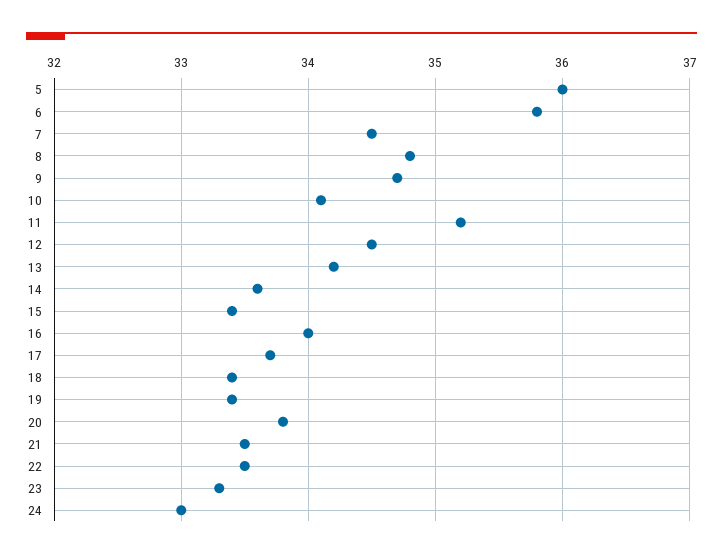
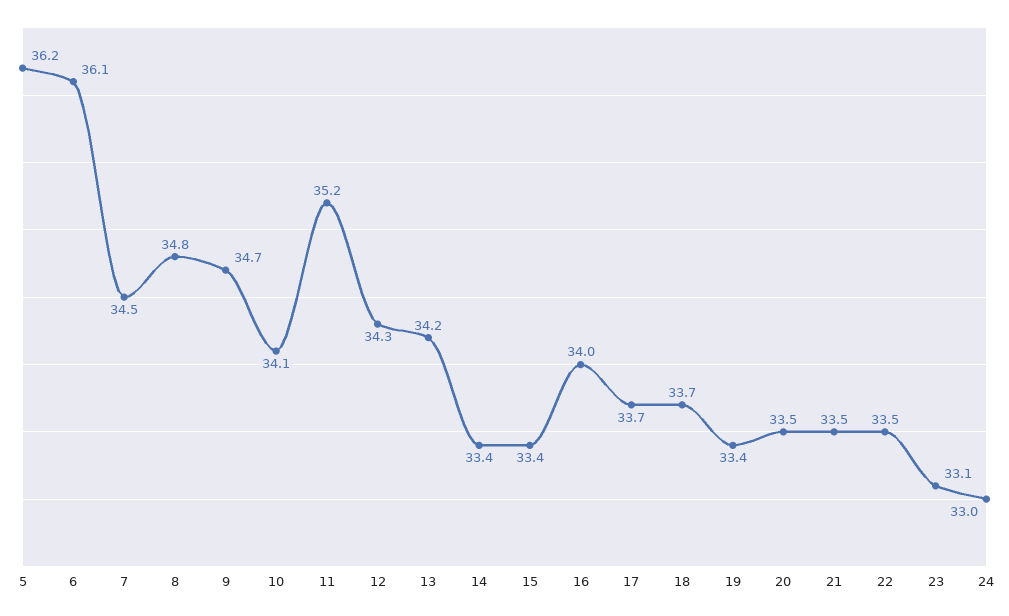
5: 36 -> 36.2
6: 35.8 -> 36.1
12: 34.5 -> 34.3
14: 33.6 -> 33.4
18: 33.4 -> 33.7
20: 33.8 -> 33.5
23: 33.3 -> 33.1

